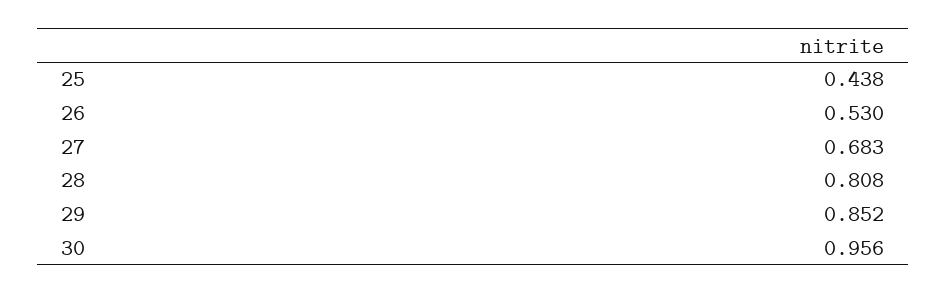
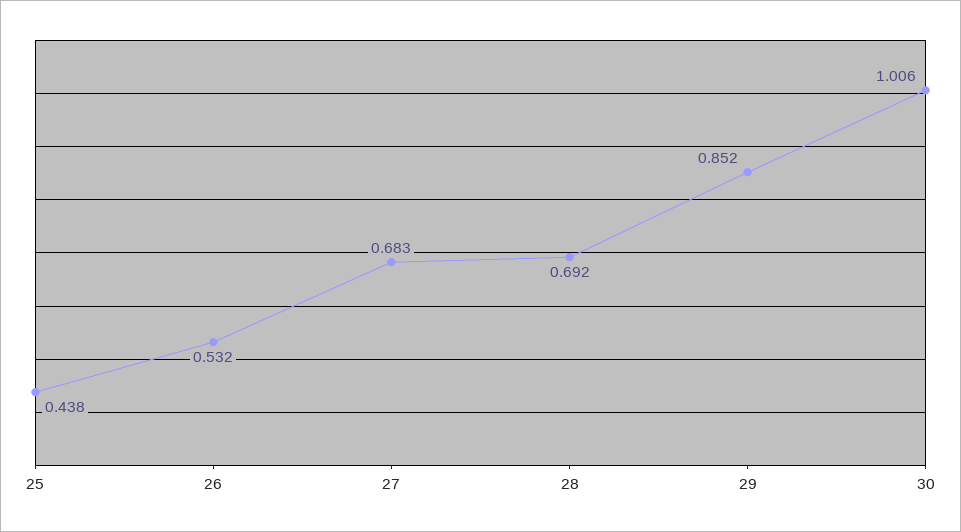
26: 0.53 -> 0.532
28: 0.808 -> 0.692
30: 0.956 -> 1.006

